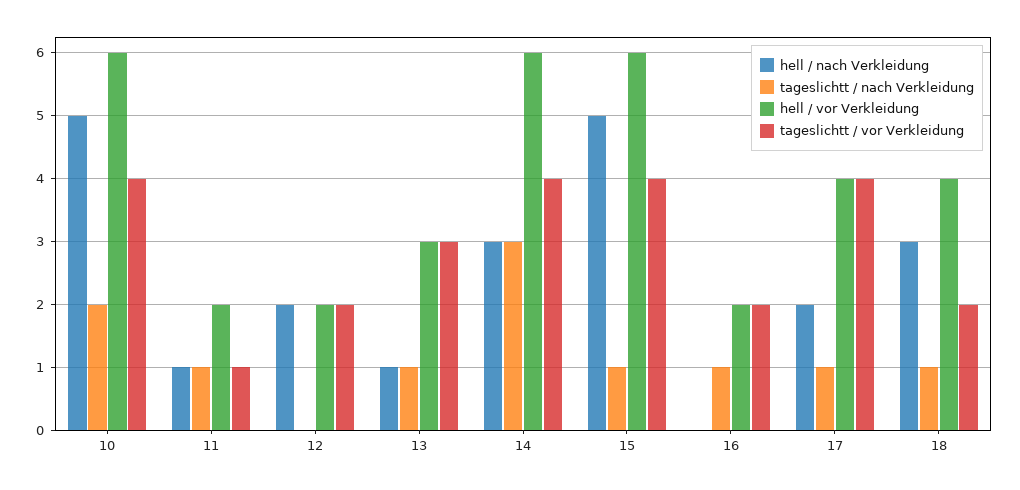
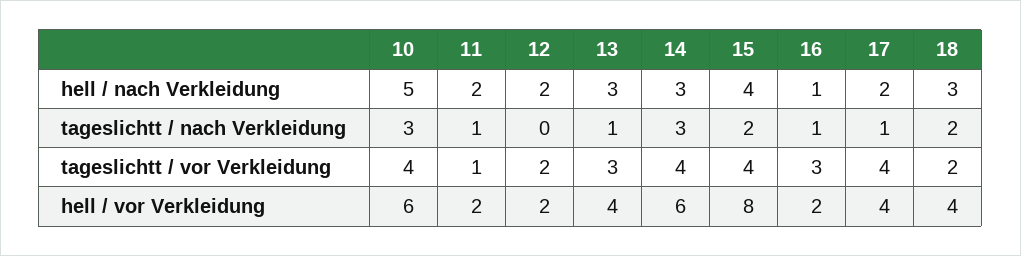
tageslichtt / nach Verkleidung, 10: 2 -> 3
hell / nach Verkleidung, 11: 1 -> 2
hell / nach Verkleidung, 13: 1 -> 3
hell / vor Verkleidung, 13: 3 -> 4
hell / nach Verkleidung, 15: 5 -> 4
tageslichtt / nach Verkleidung, 15: 1 -> 2
hell / vor Verkleidung, 15: 6 -> 8
hell / nach Verkleidung, 16: 0 -> 1
tageslichtt / vor Verkleidung, 16: 2 -> 3
tageslichtt / nach Verkleidung, 18: 1 -> 2

